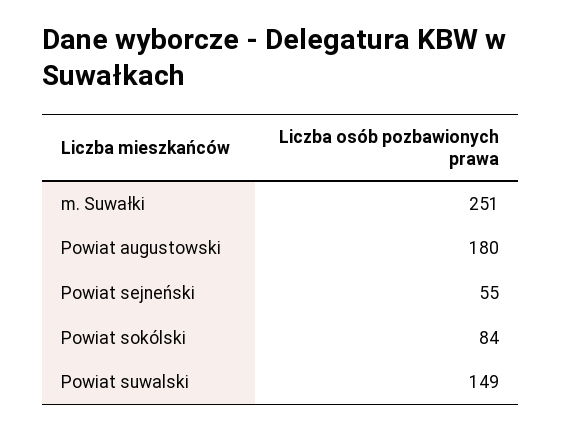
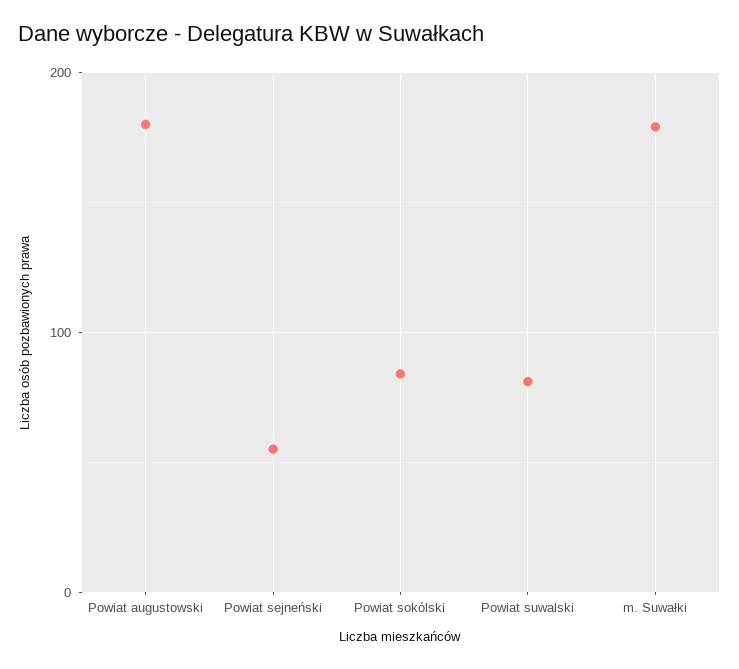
m. Suwałki: 251 -> 180
Powiat suwalski: 149 -> 80

